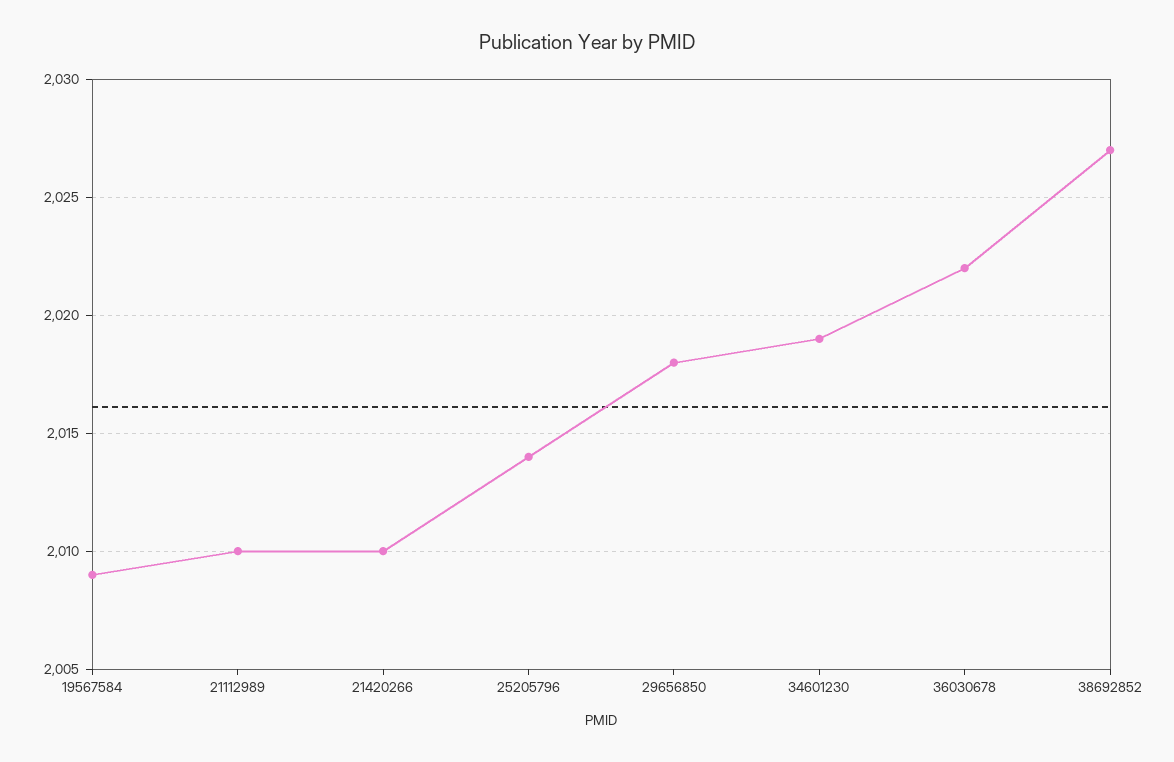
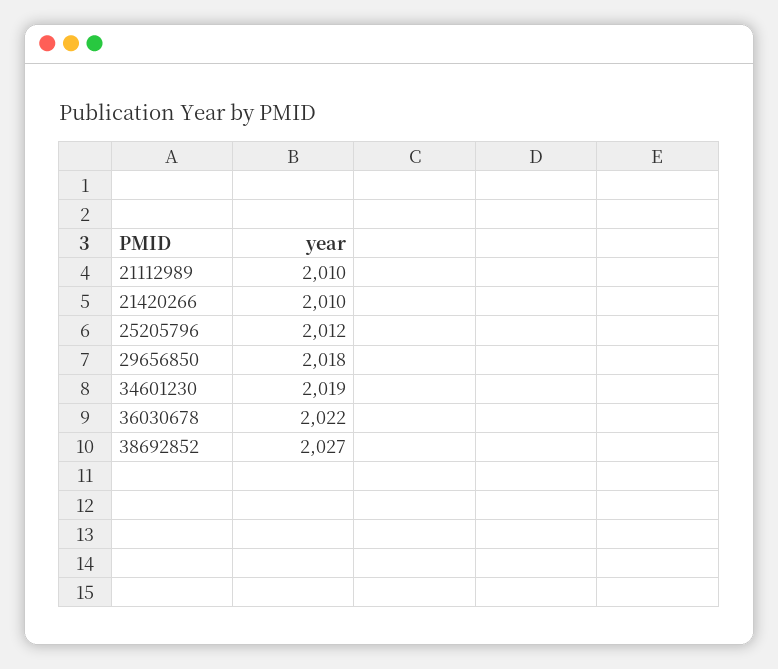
19567584: 2009 -> none
25205796: 2014 -> 2012

